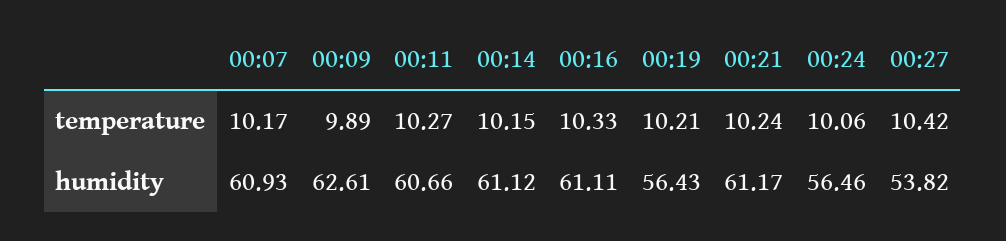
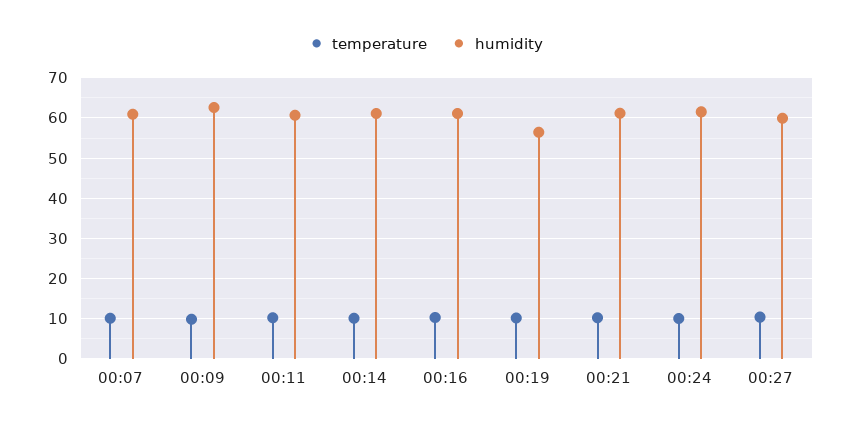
humidity, 00:24: 56.46 -> 62
humidity, 00:27: 53.82 -> 60

